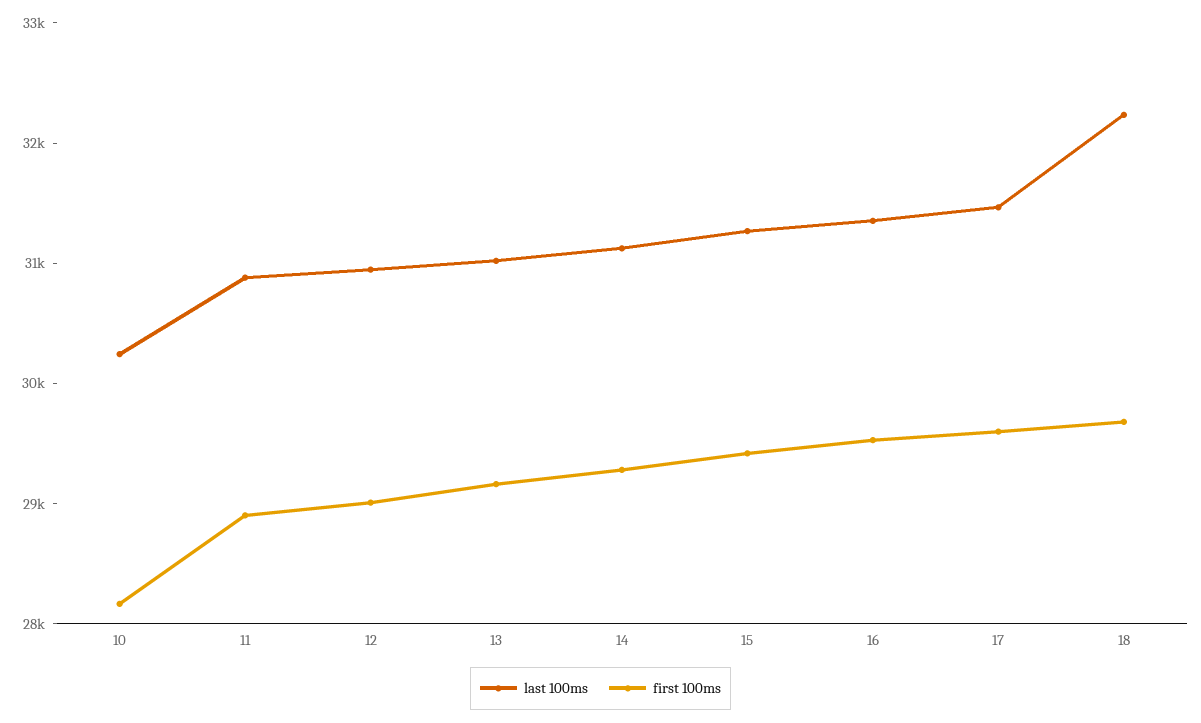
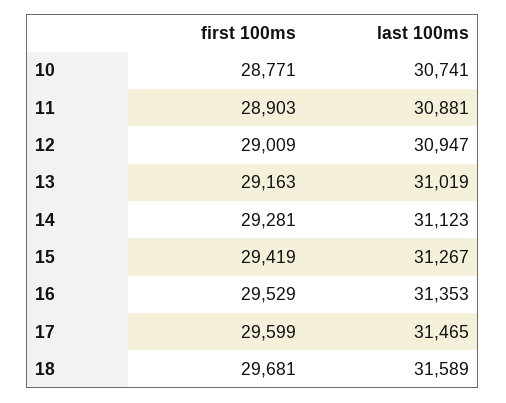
last 100ms, 10: 30200 -> 30741
first 100ms, 10: 28200 -> 28771
last 100ms, 18: 32200 -> 31589

